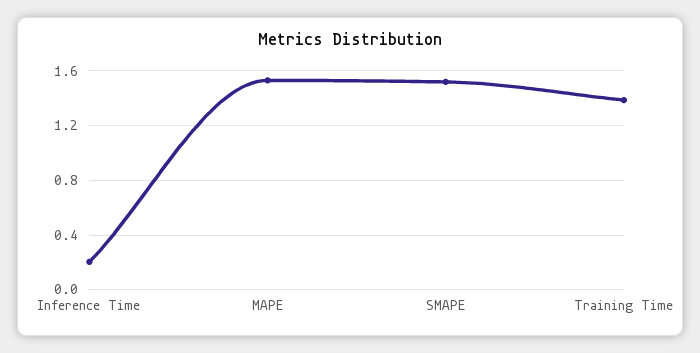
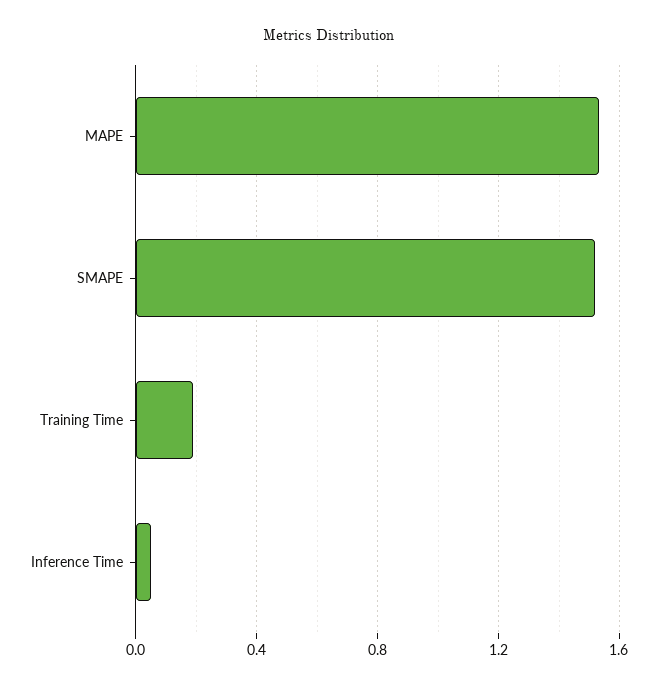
Inference Time: 0.2 -> 0.05
Training Time: 1.4 -> 0.2

